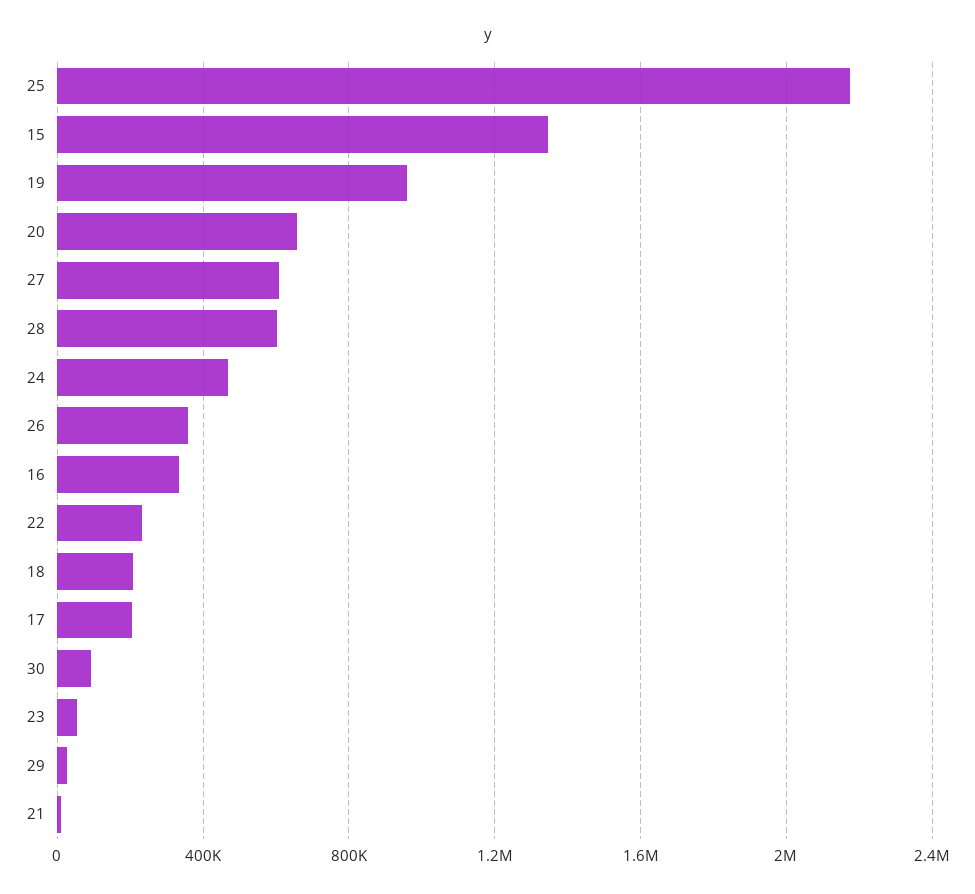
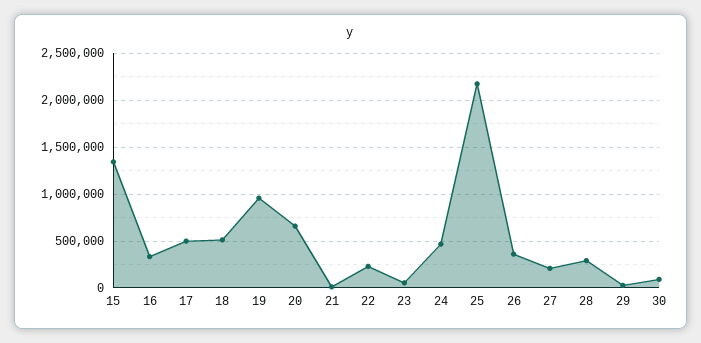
27: 600000 -> 200000
28: 600000 -> 300000
18: 200000 -> 500000
17: 200000 -> 500000

